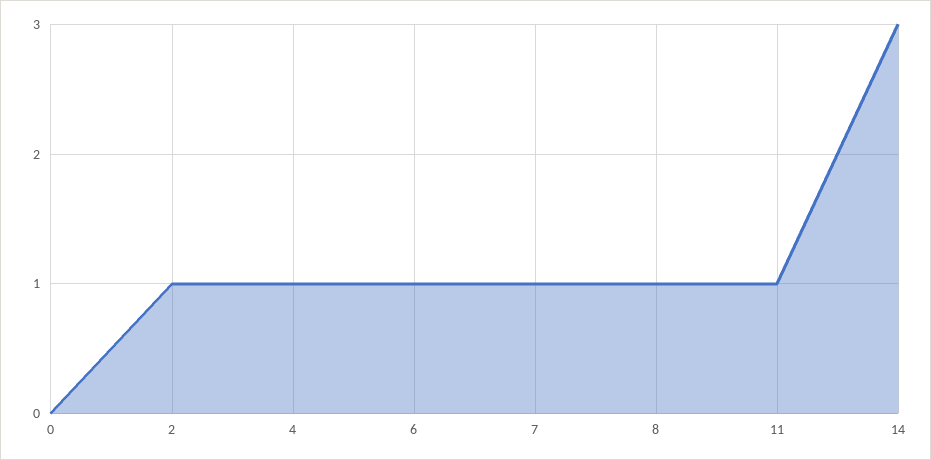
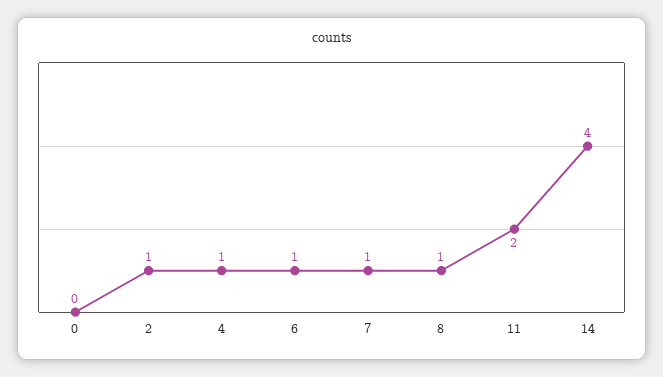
11: 1 -> 2
14: 3 -> 4

